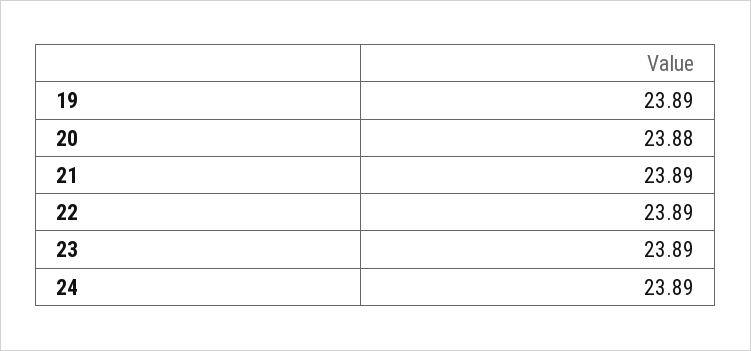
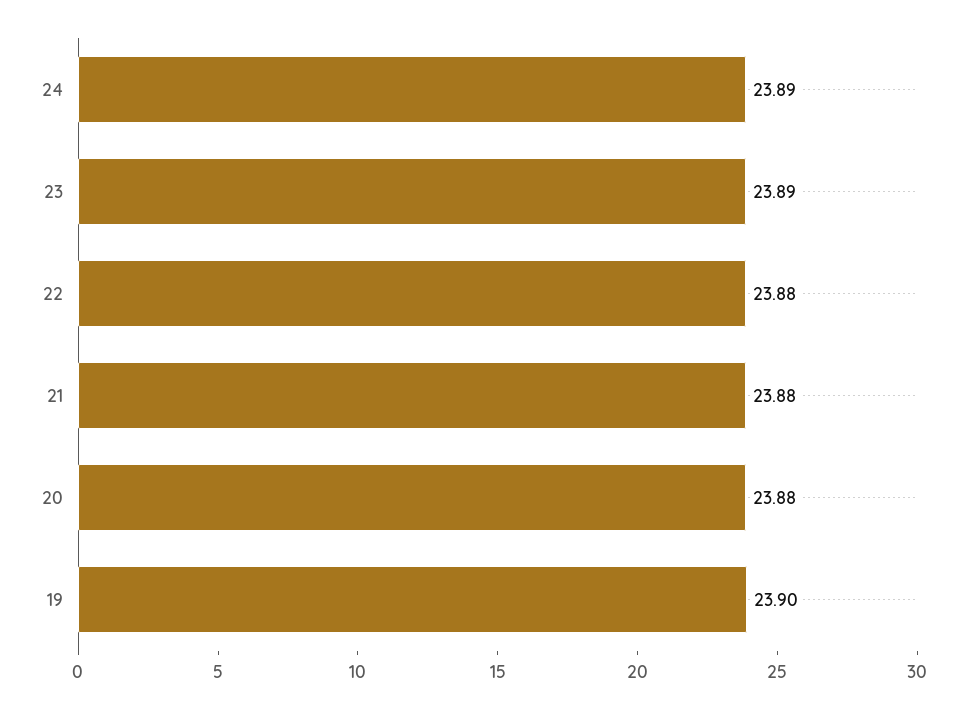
19: 23.89 -> 23.9
21: 23.89 -> 23.88
22: 23.89 -> 23.88

